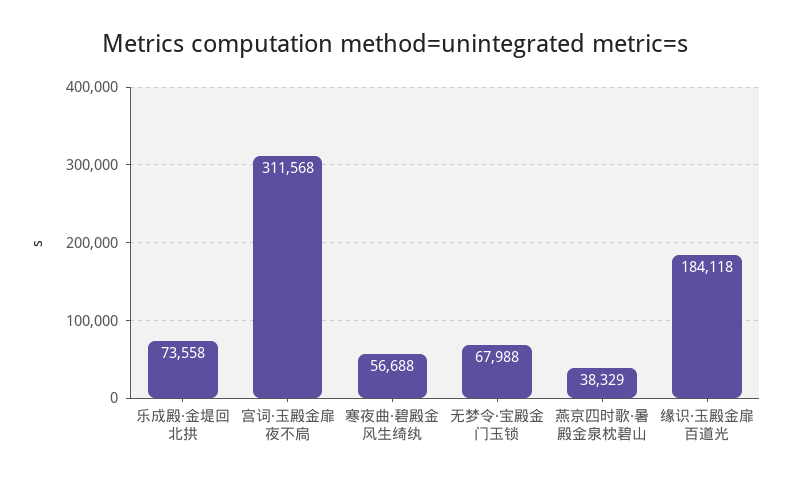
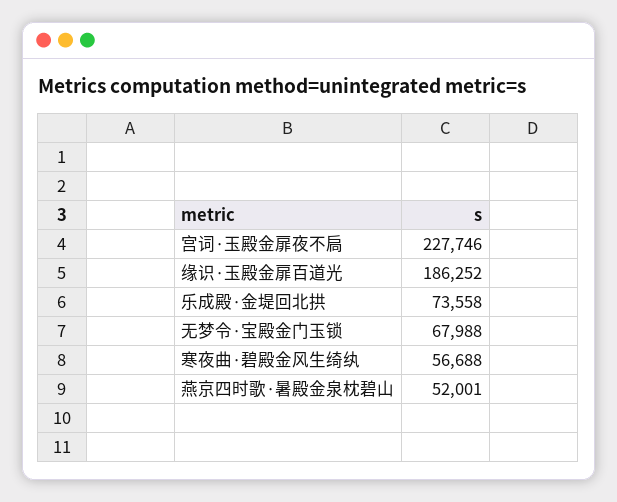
宫词·玉殿金扉夜不扃: 311568 -> 227746
燕京四时歌·暑殿金泉枕碧山: 38329 -> 52001
缘识·玉殿金扉百道光: 184118 -> 186252

